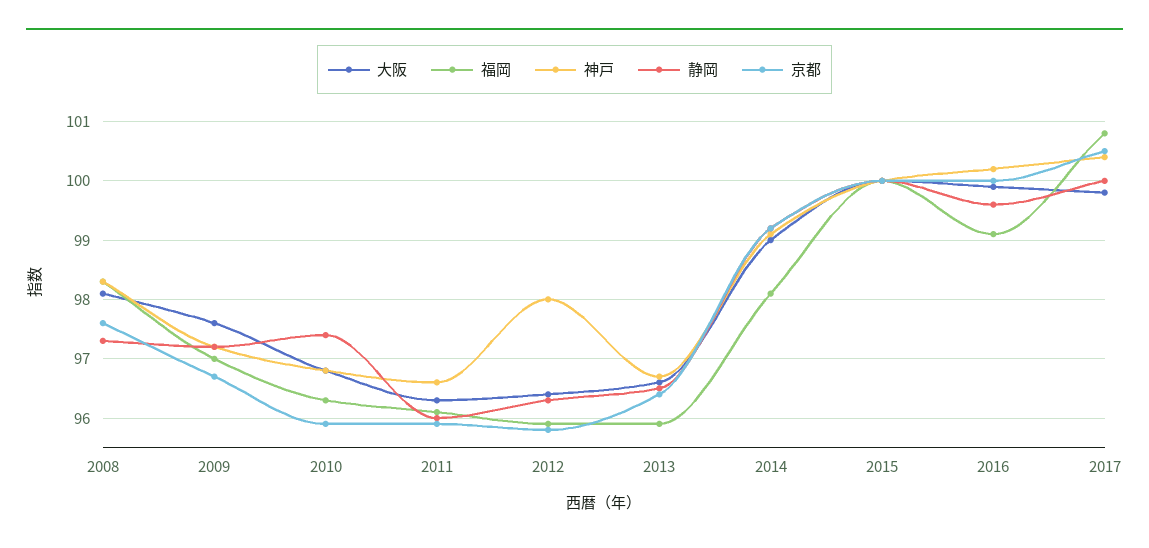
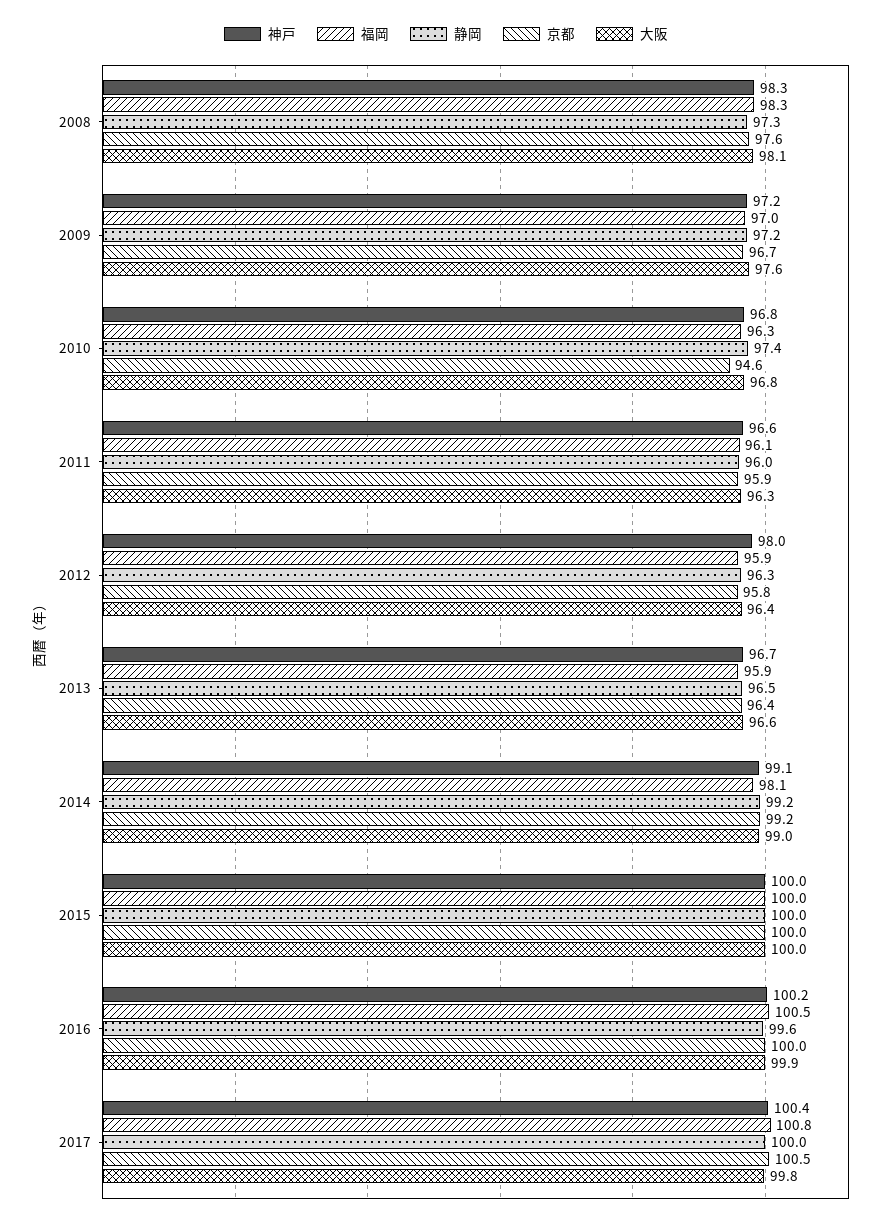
京都, 2010: 96 -> 94.6
福岡, 2016: 99 -> 100.5

